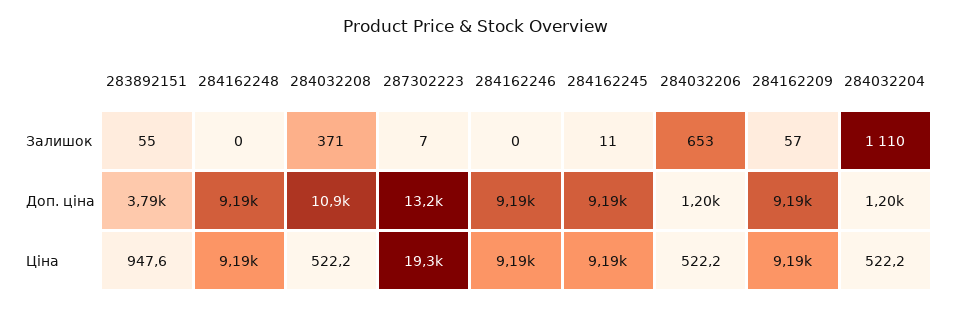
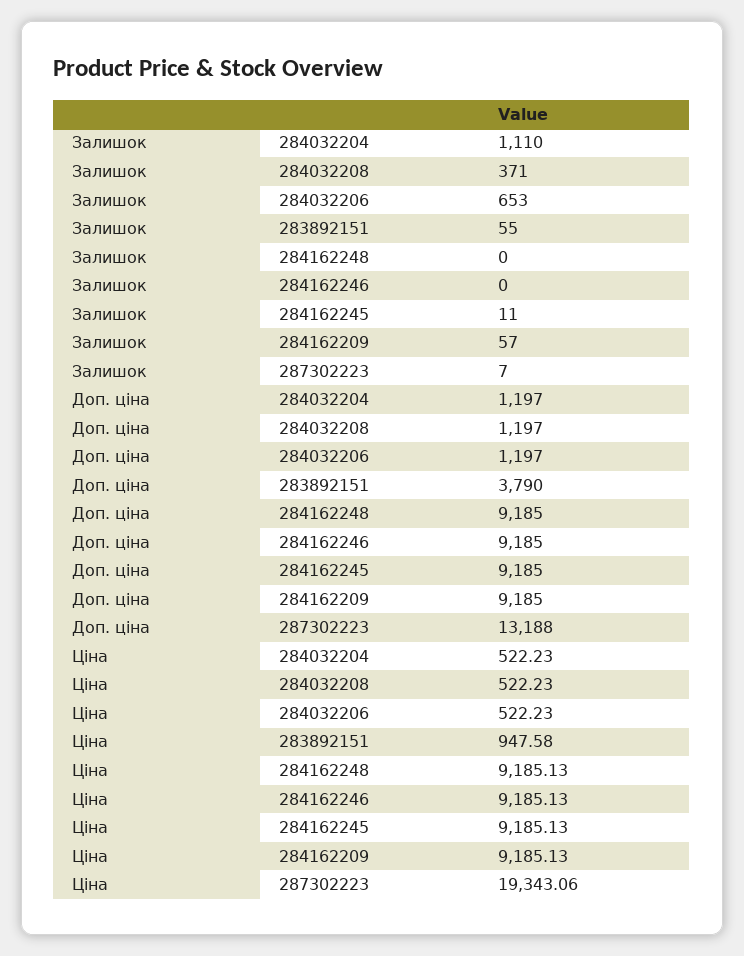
284032208, Доп. ціна: 10900 -> 1197

